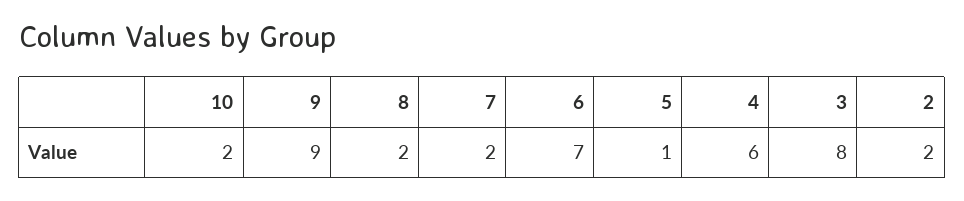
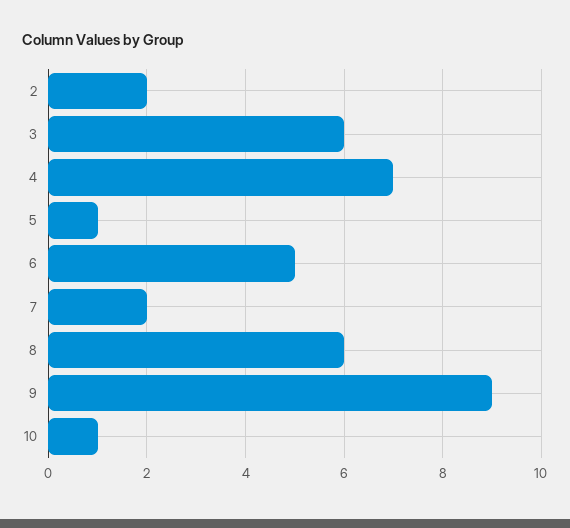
10: 2 -> 1
8: 2 -> 6
6: 7 -> 5
4: 6 -> 7
3: 8 -> 6

